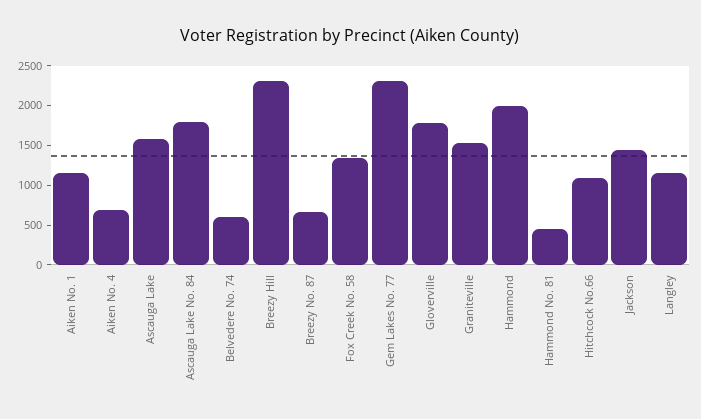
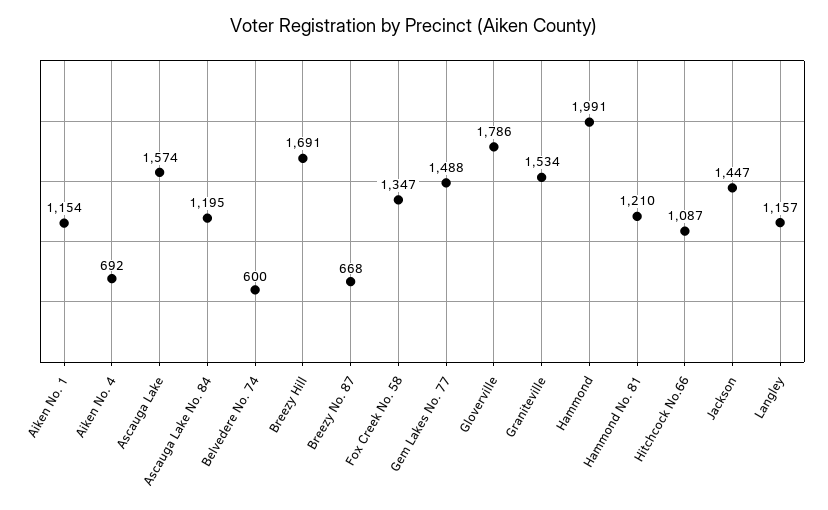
Ascauga Lake No. 84: 1750 -> 1195
Breezy Hill: 2250 -> 1691
Gem Lakes No. 77: 2250 -> 1488
Hammond No. 81: 500 -> 1210

